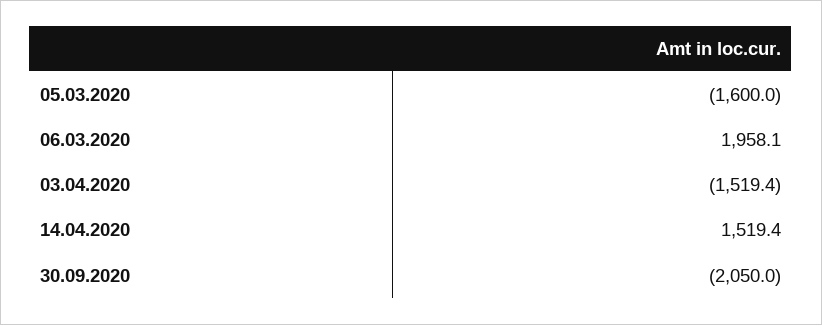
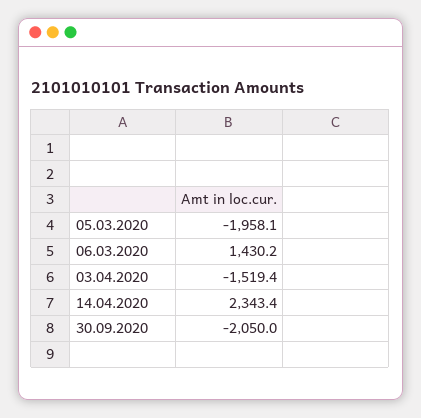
05.03.2020: -1600 -> -1958.1
06.03.2020: 1958.1 -> 1430.2
14.04.2020: 1519.4 -> 2343.4

